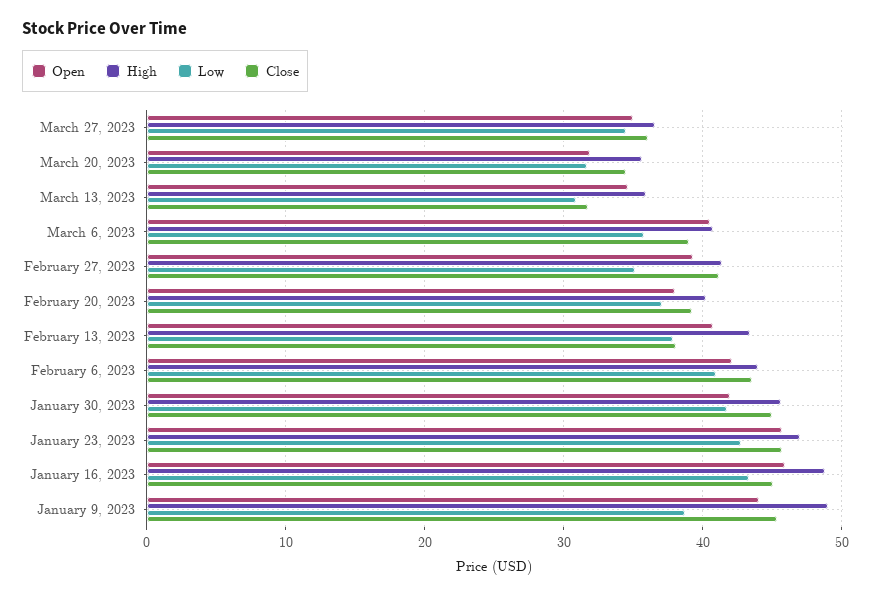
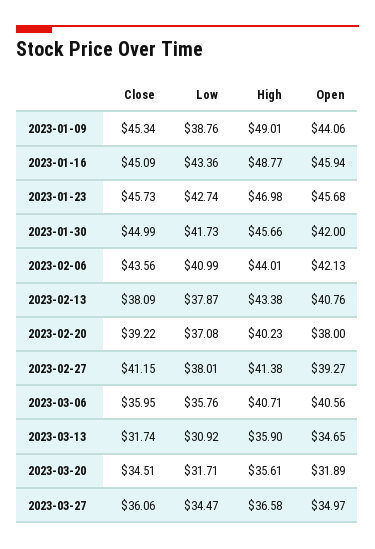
Close, March 6, 2023: 39 -> 35.95
Low, February 27, 2023: 35 -> 38.01

